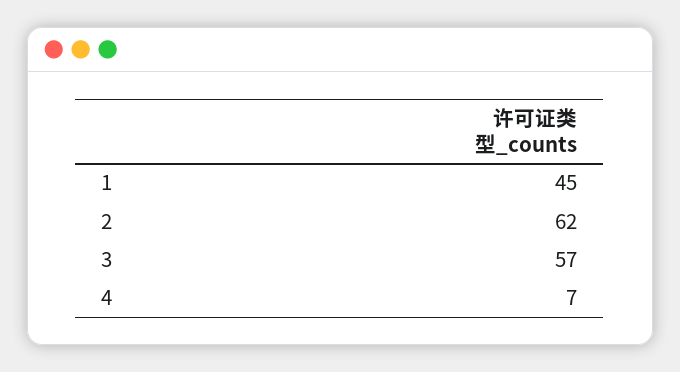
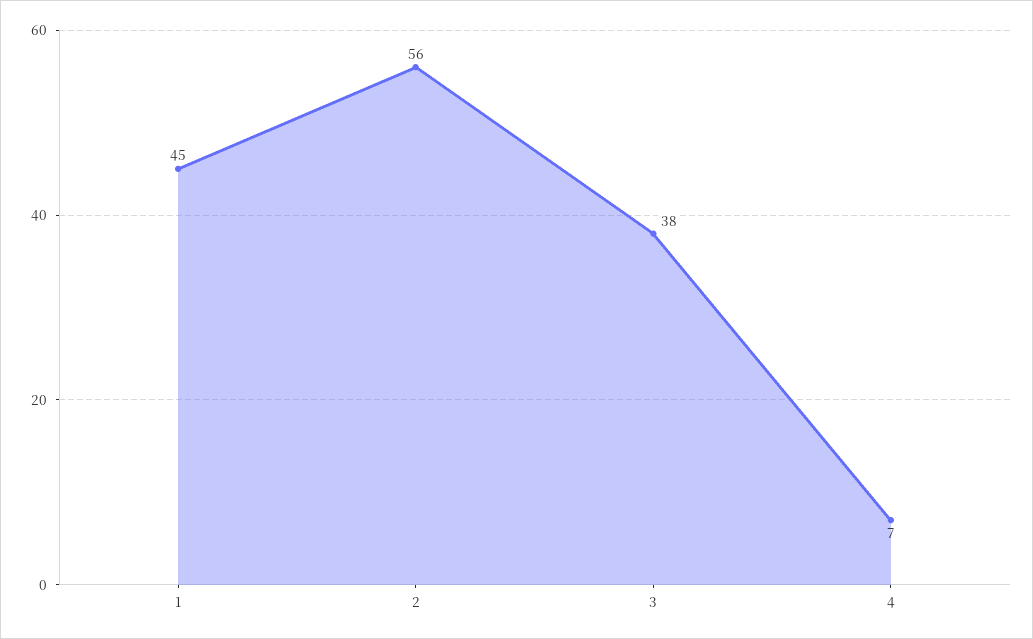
2: 62 -> 56
3: 57 -> 38

